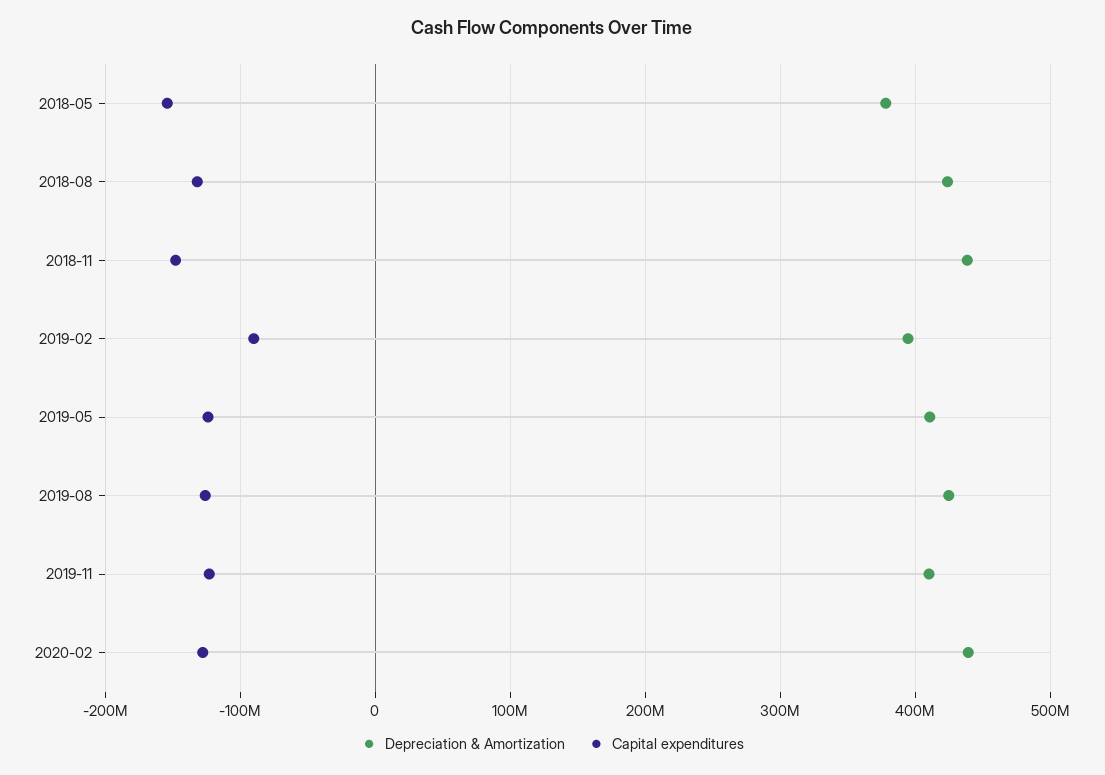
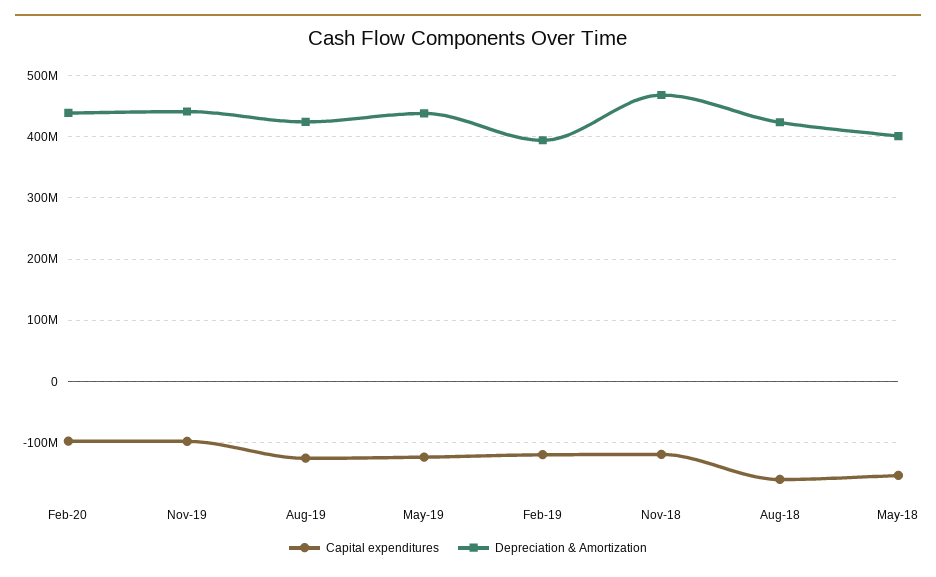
Depreciation & Amortization, 2018-05: 380000000 -> 400000000
Capital expenditures, 2018-08: -130000000 -> -160000000
Depreciation & Amortization, 2018-11: 440000000 -> 470000000
Capital expenditures, 2018-11: -150000000 -> -120000000
Capital expenditures, 2019-02: -90000000 -> -120000000
Depreciation & Amortization, 2019-05: 410000000 -> 440000000
Depreciation & Amortization, 2019-11: 410000000 -> 440000000
Capital expenditures, 2019-11: -120000000 -> -100000000
Capital expenditures, 2020-02: -130000000 -> -100000000

